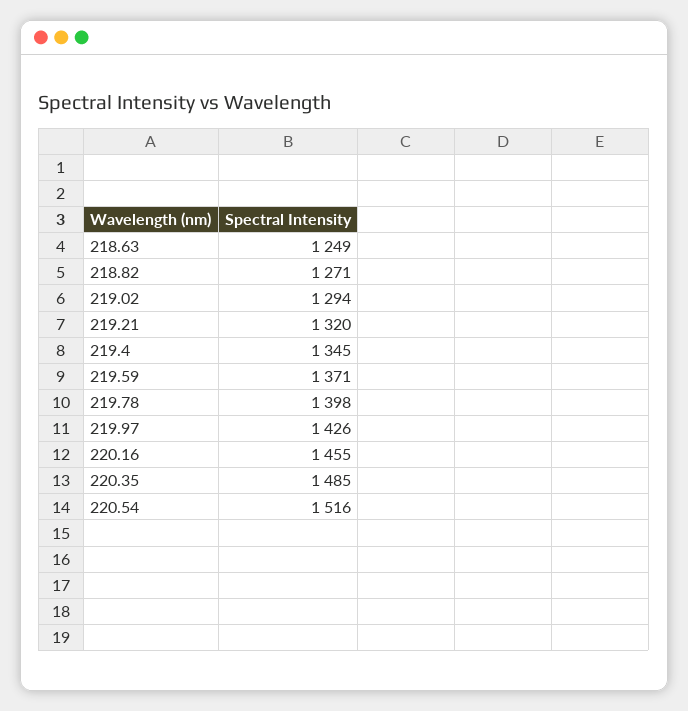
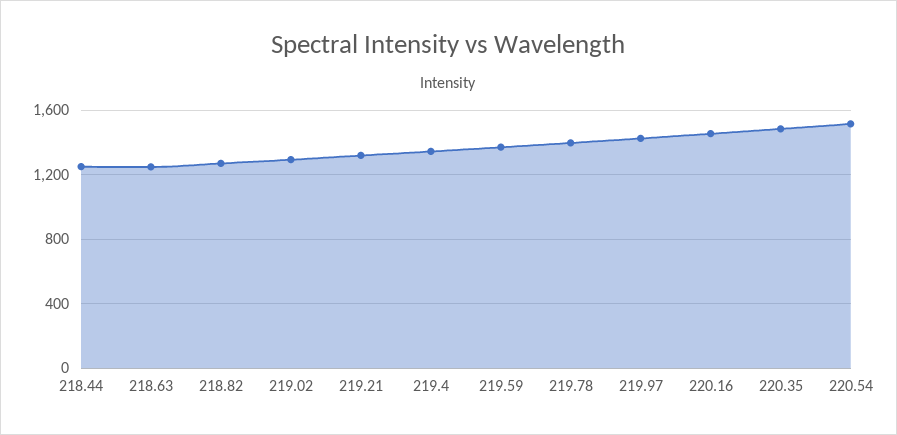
218.44: none -> 1250

